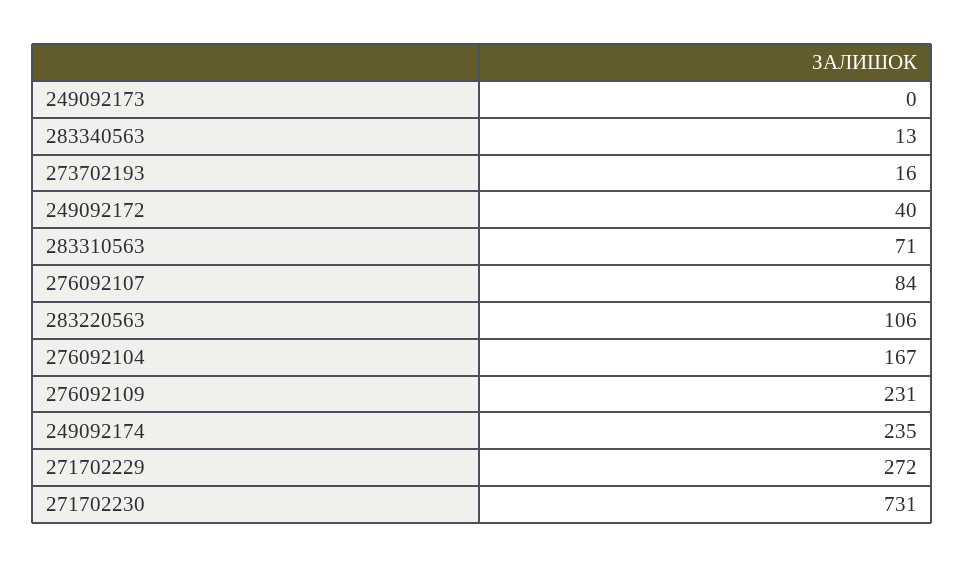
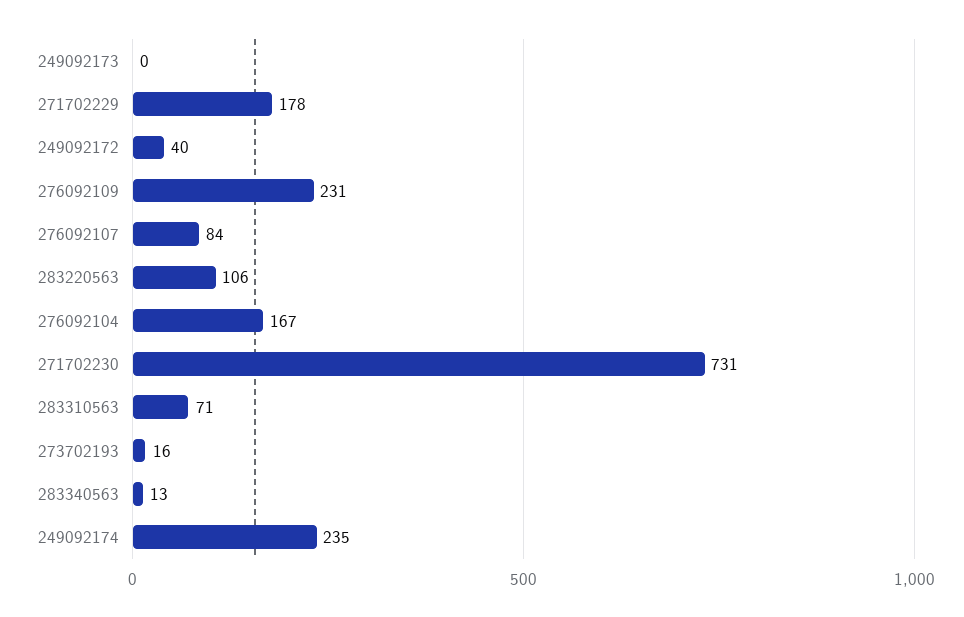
271702229: 272 -> 178

